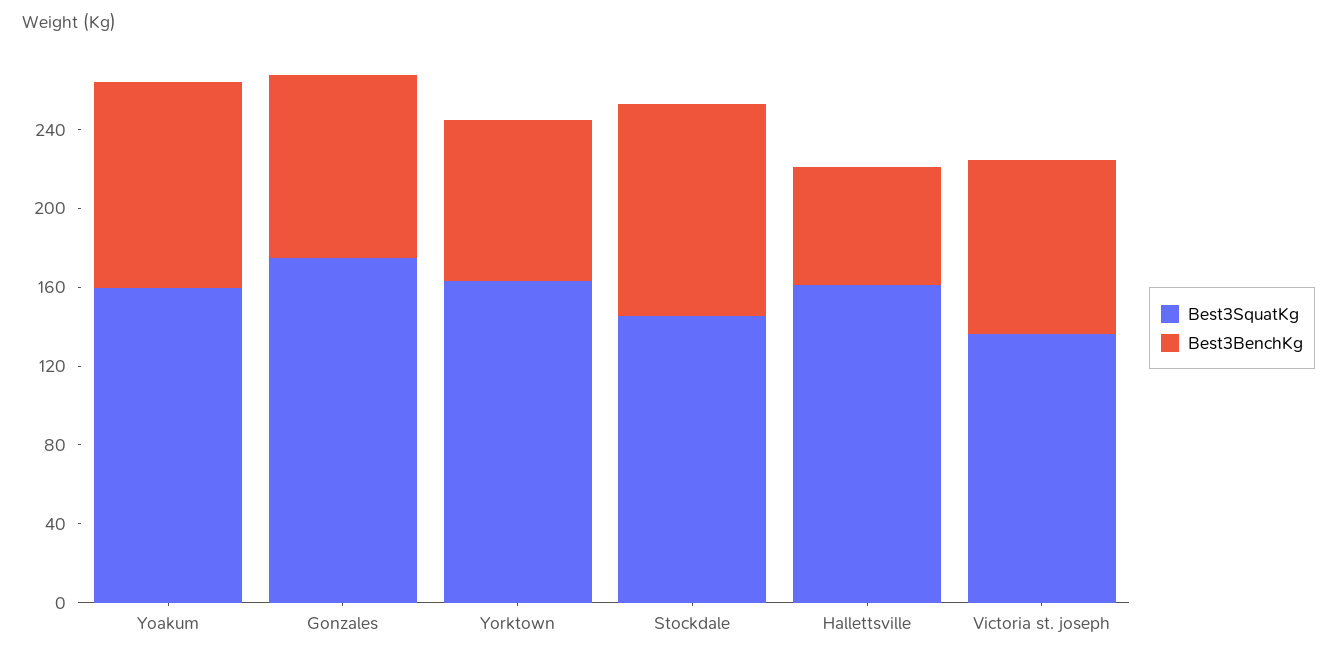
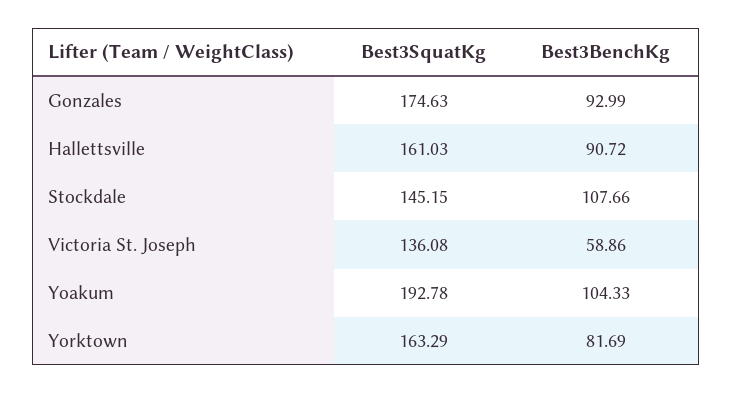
Best3SquatKg, Yoakum: 160 -> 192.78
Best3BenchKg, Hallettsville: 60 -> 90.72
Best3BenchKg, Victoria st. joseph: 90 -> 58.86

